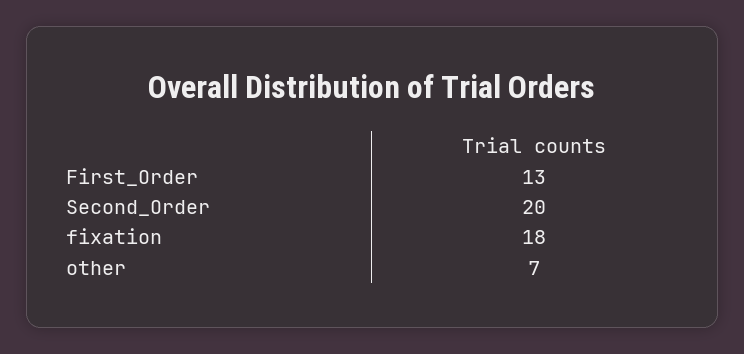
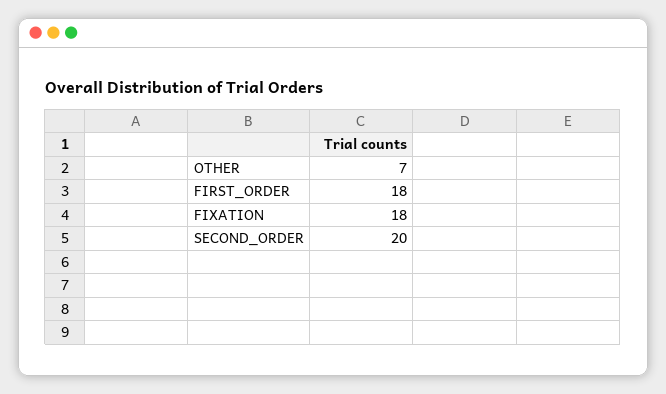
First_Order: 13 -> 18

